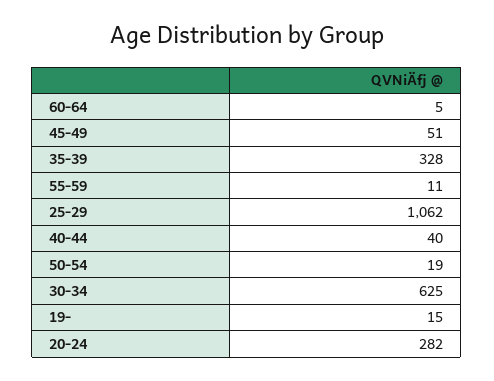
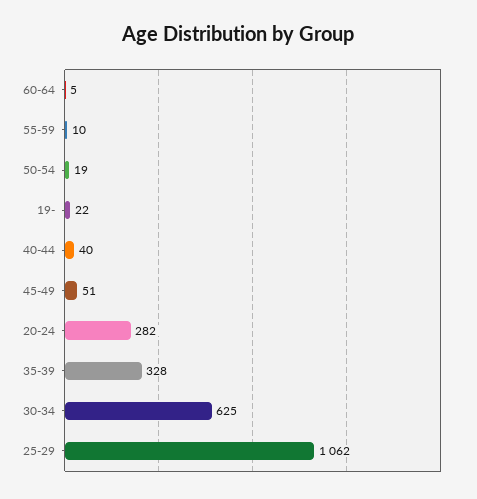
55-59: 11 -> 10
19-: 15 -> 22

